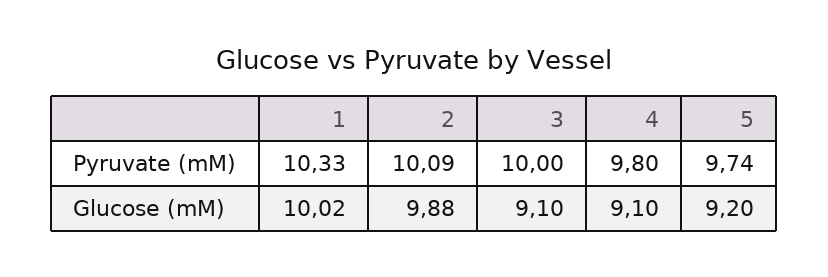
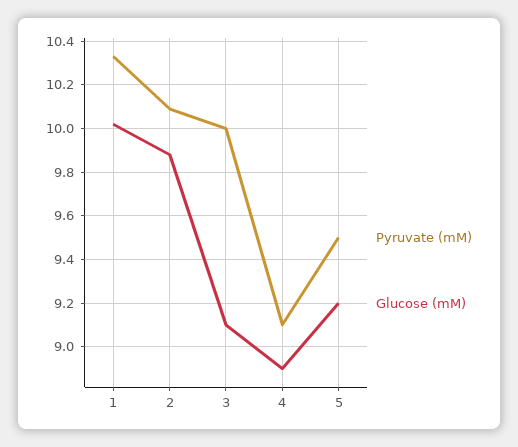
Pyruvate (mM), 4: 9.8 -> 9.1
Pyruvate (mM), 5: 9.74 -> 9.5
Glucose (mM), 4: 9.1 -> 8.9

